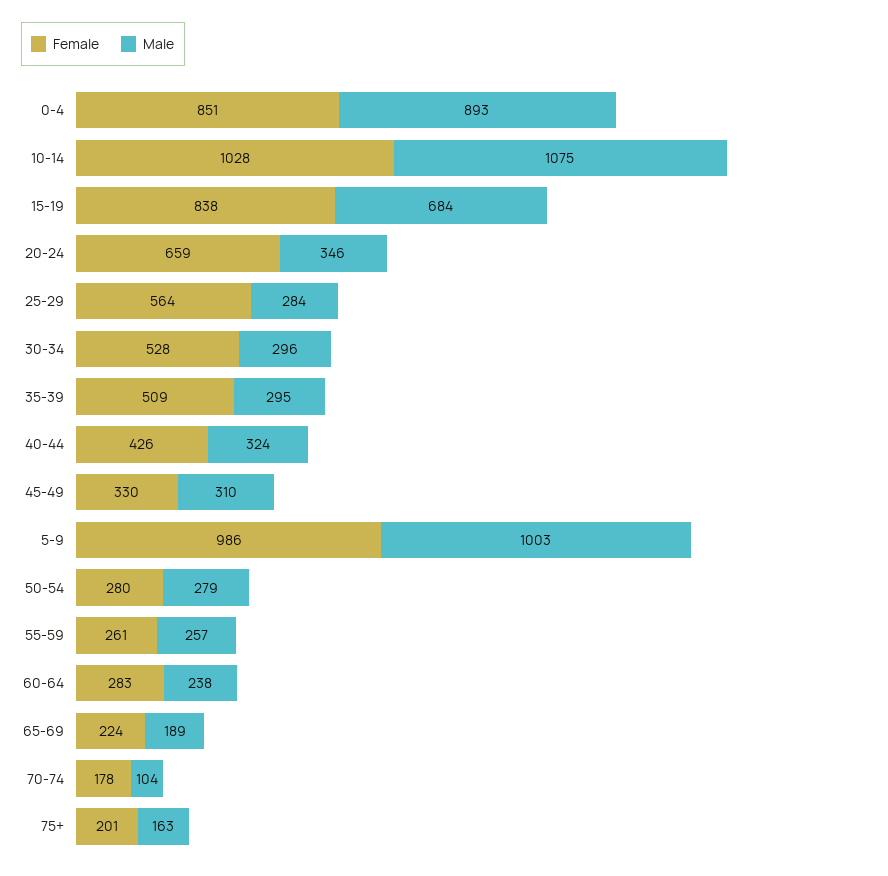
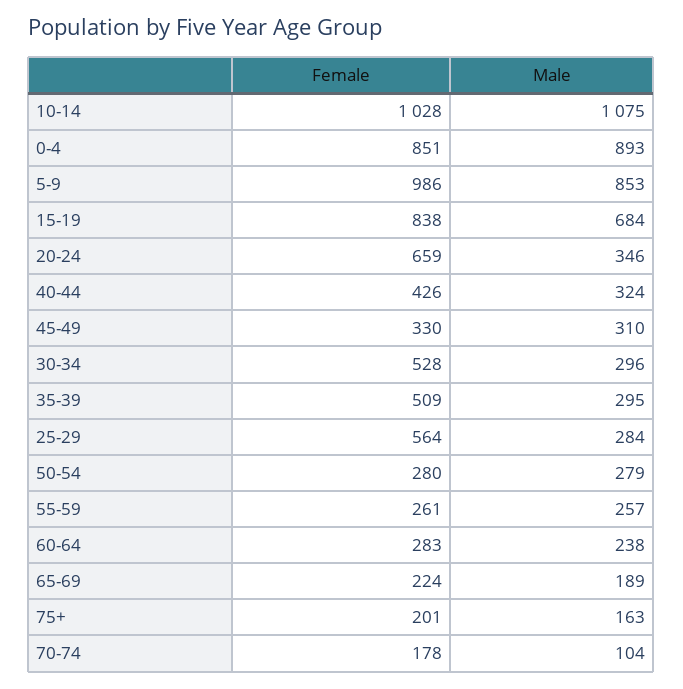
Male, 5-9: 1003 -> 853

